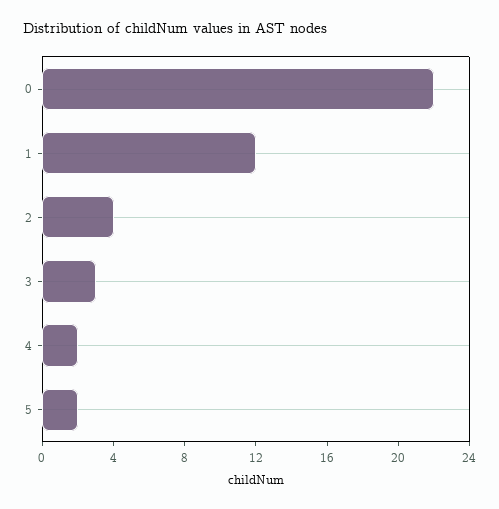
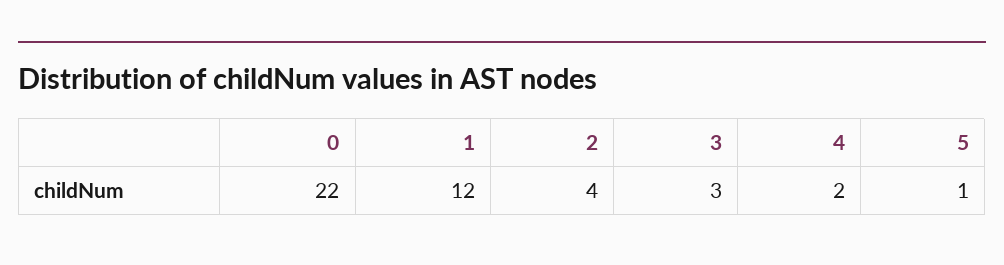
5: 2 -> 1

